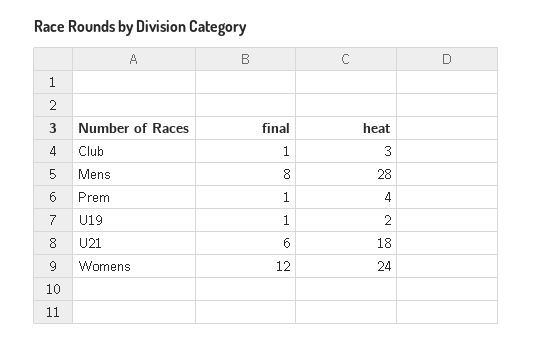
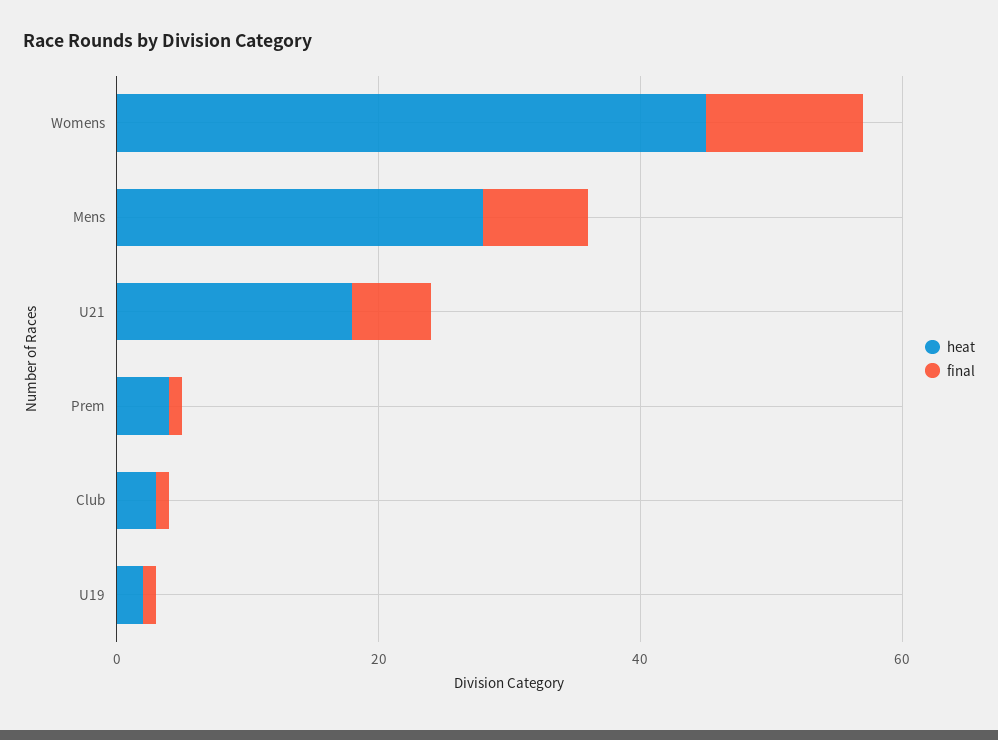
heat, Womens: 24 -> 45

